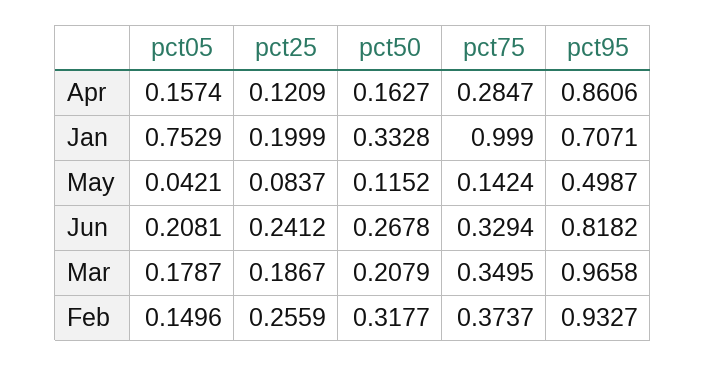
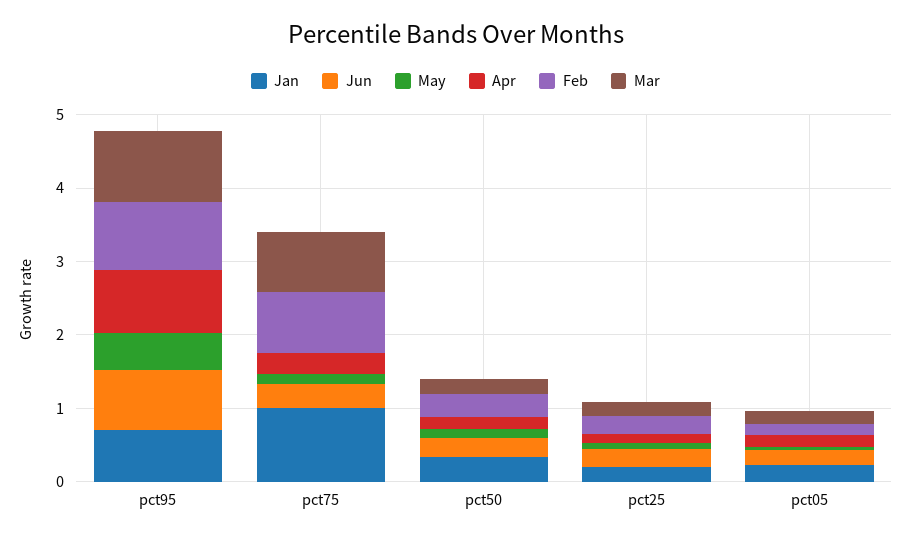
Jan, pct05: 0.7529 -> 0.2
Mar, pct75: 0.3495 -> 0.8
Feb, pct75: 0.3737 -> 0.8

